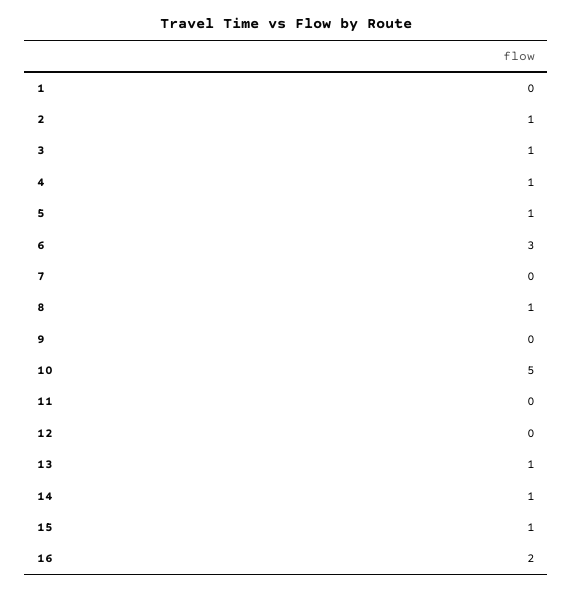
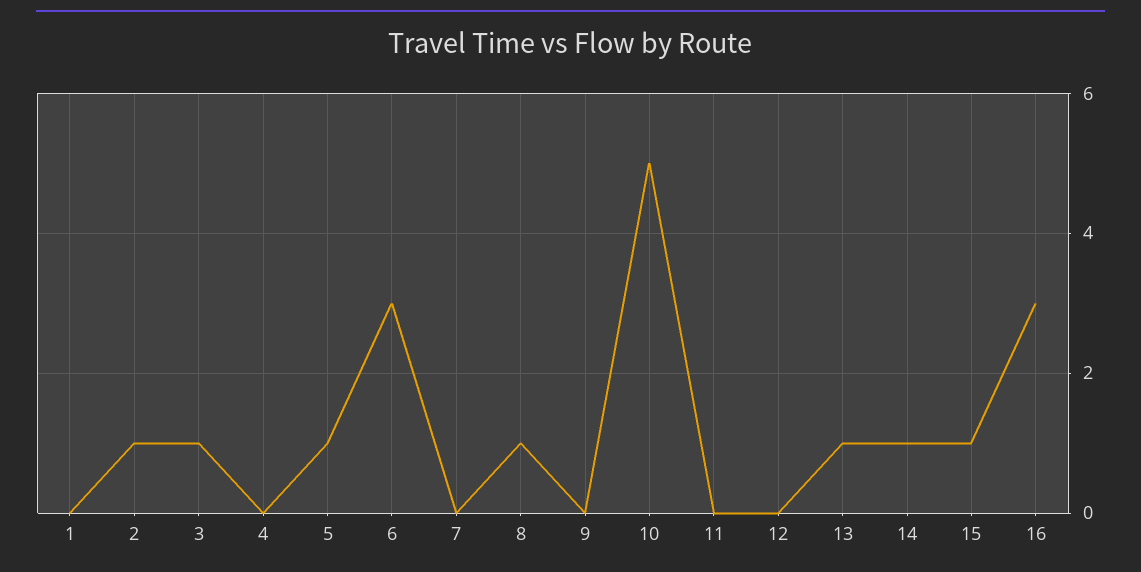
4: 1 -> 0
16: 2 -> 3

